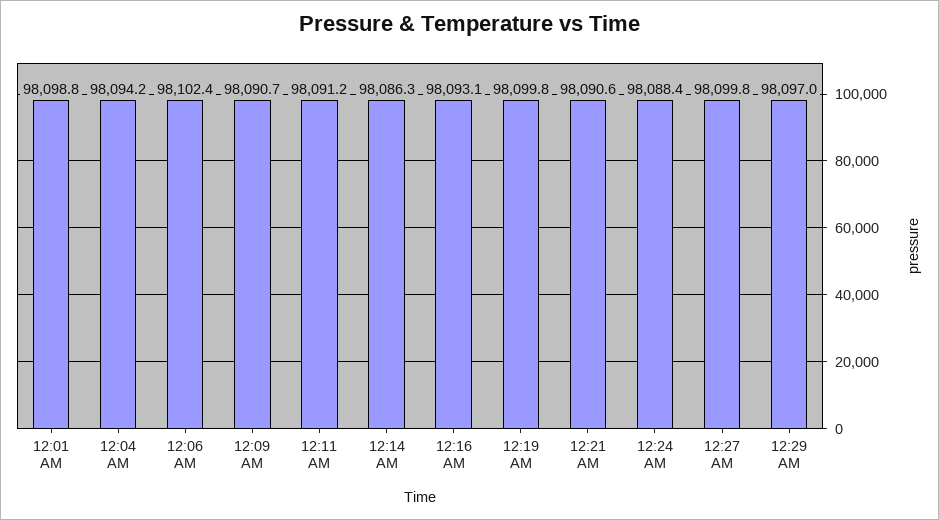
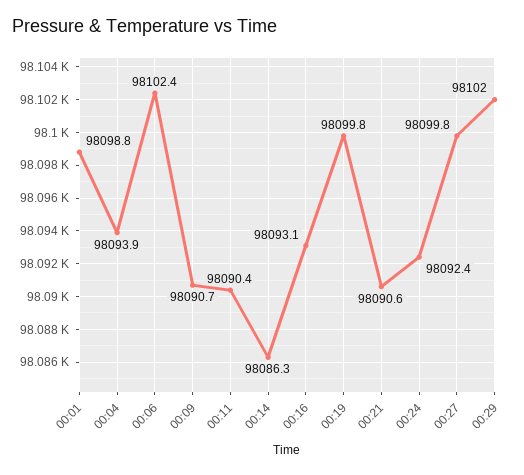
12:04 AM: 98094.2 -> 98093.9
12:11 AM: 98091.2 -> 98090.4
12:24 AM: 98088.4 -> 98092.4
12:29 AM: 98097 -> 98102

